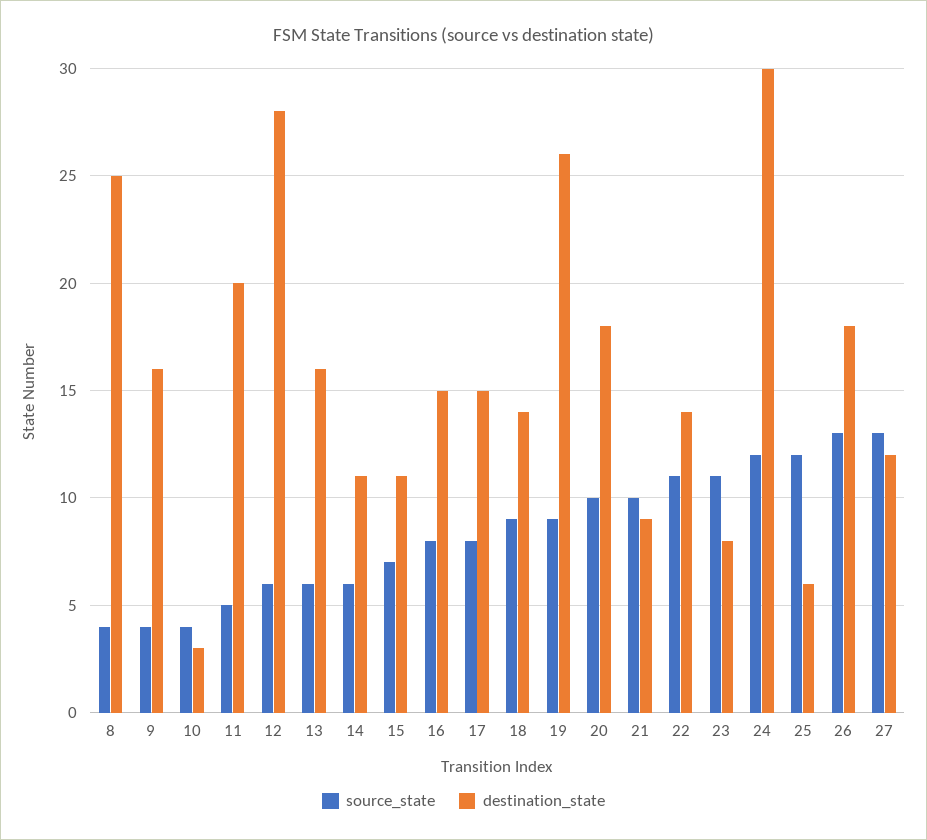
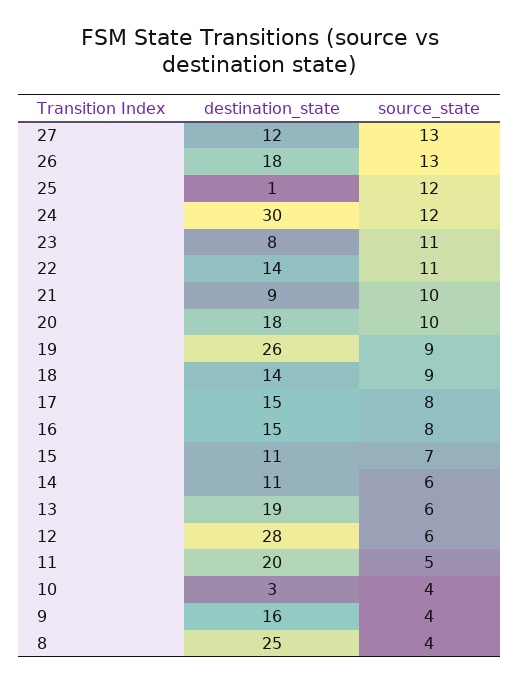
destination_state, 13: 16 -> 19
destination_state, 25: 6 -> 1

